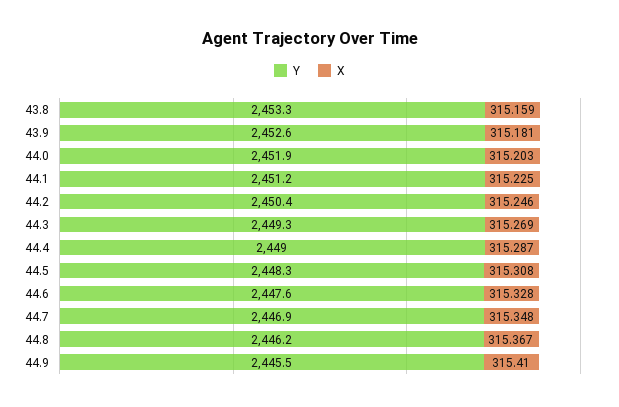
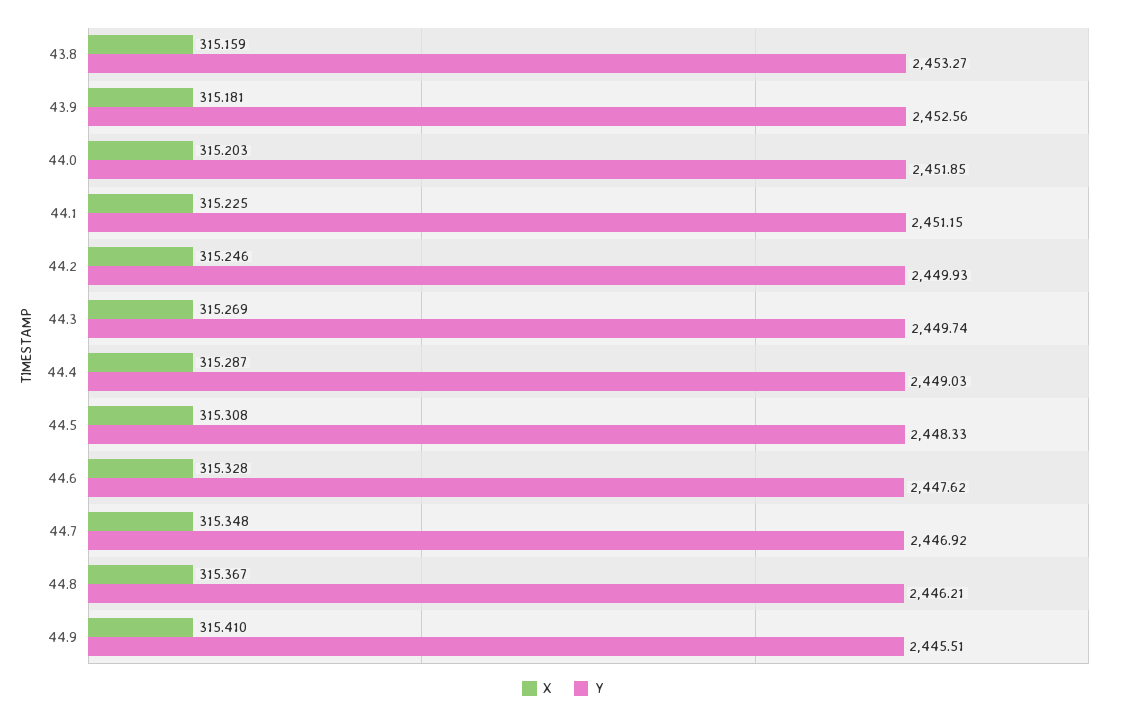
Y, 44.2: 2450.4 -> 2449.93
Y, 44.3: 2449.3 -> 2449.74

